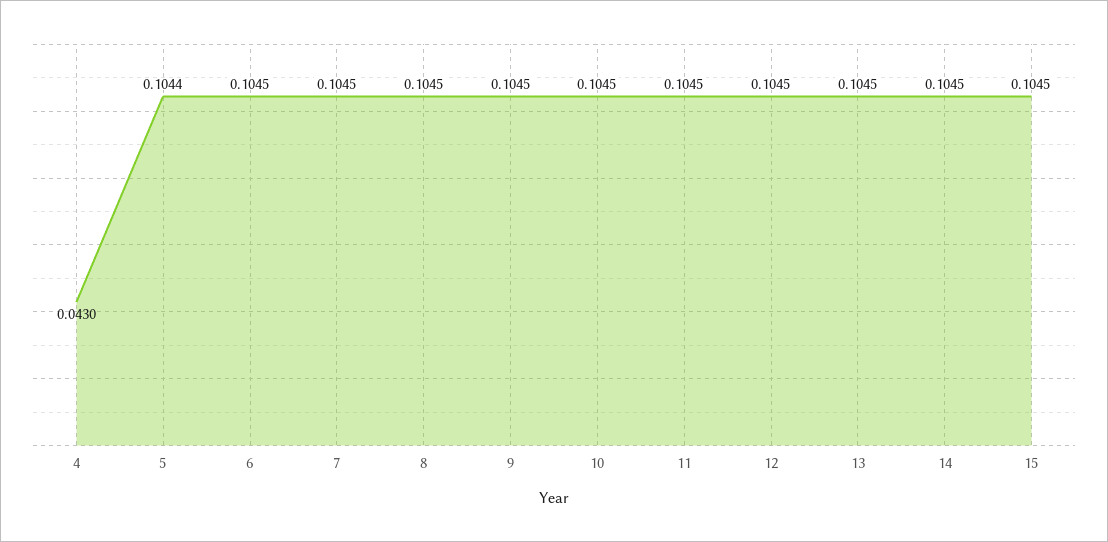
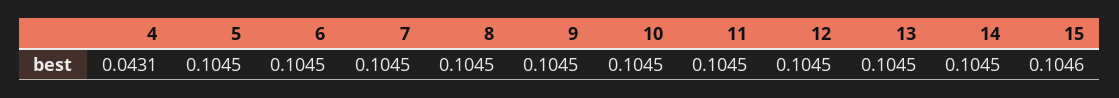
4: 0.043 -> 0.0431
5: 0.1044 -> 0.1045
15: 0.1045 -> 0.1046

